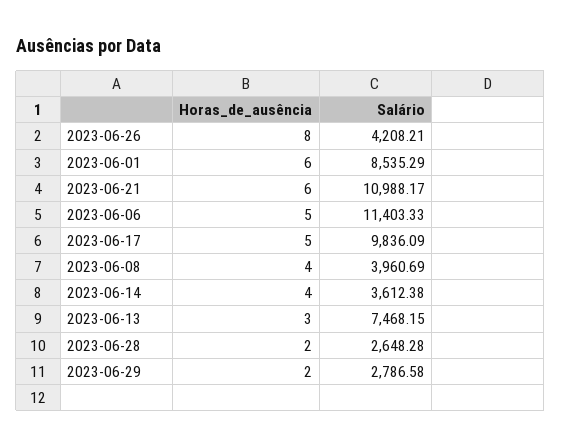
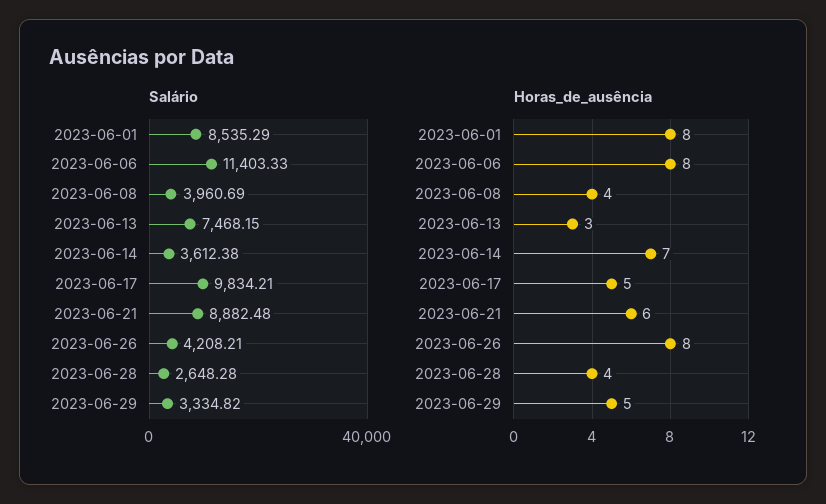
Horas_de_ausência, 2023-06-01: 6 -> 8
Salário, 2023-06-21: 10988.17 -> 8882.48
Horas_de_ausência, 2023-06-06: 5 -> 8
Salário, 2023-06-17: 9836.09 -> 9834.21
Horas_de_ausência, 2023-06-14: 4 -> 7
Horas_de_ausência, 2023-06-28: 2 -> 4
Horas_de_ausência, 2023-06-29: 2 -> 5
Salário, 2023-06-29: 2786.58 -> 3334.82

